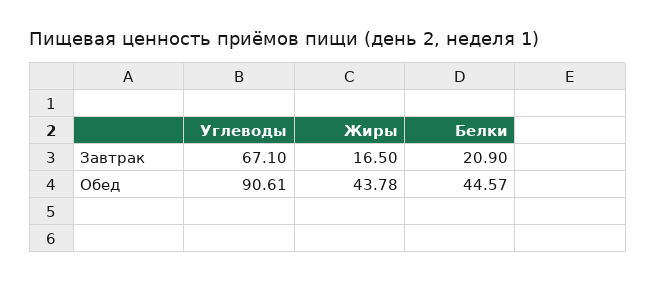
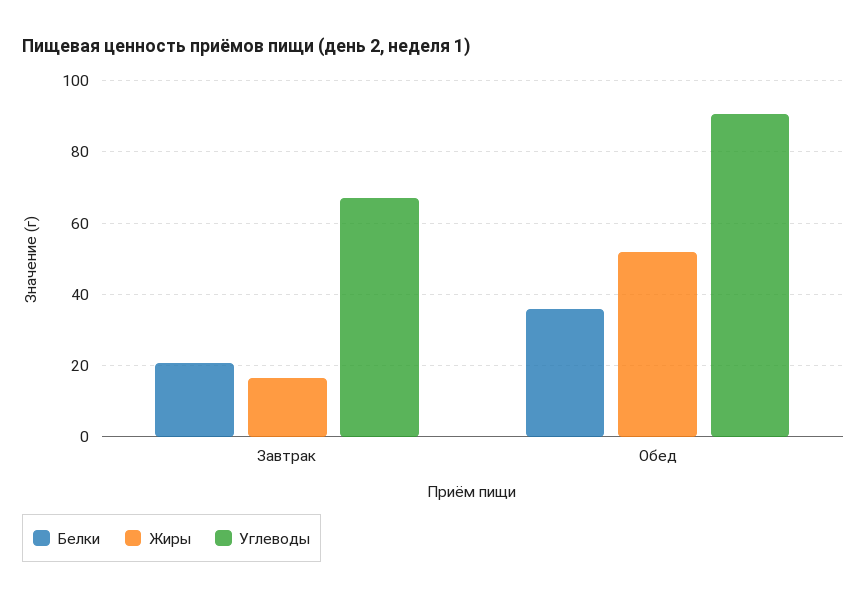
Жиры, Обед: 43.78 -> 52
Белки, Обед: 44.57 -> 36

